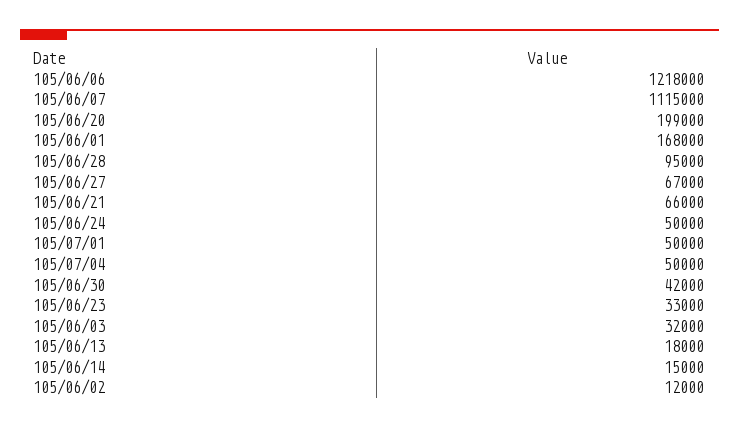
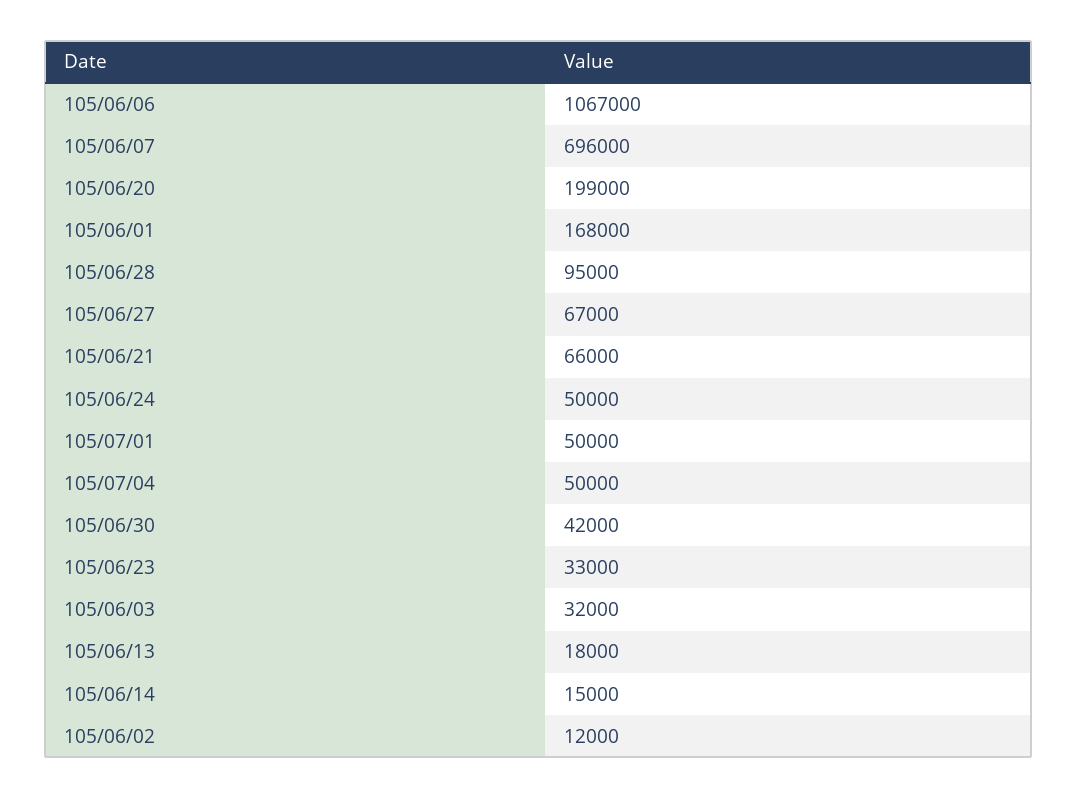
105/06/06: 1218000 -> 1067000
105/06/07: 1115000 -> 696000

